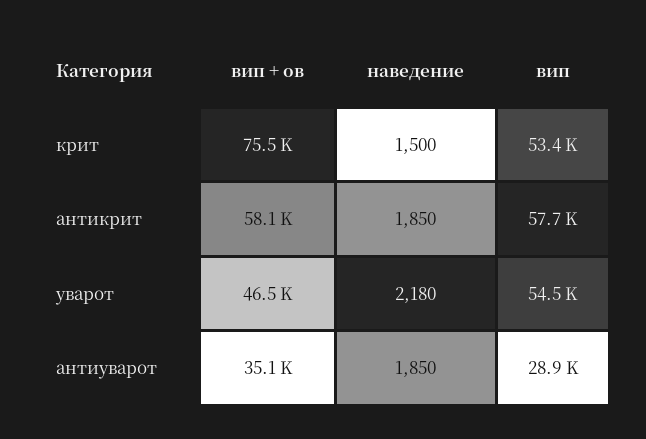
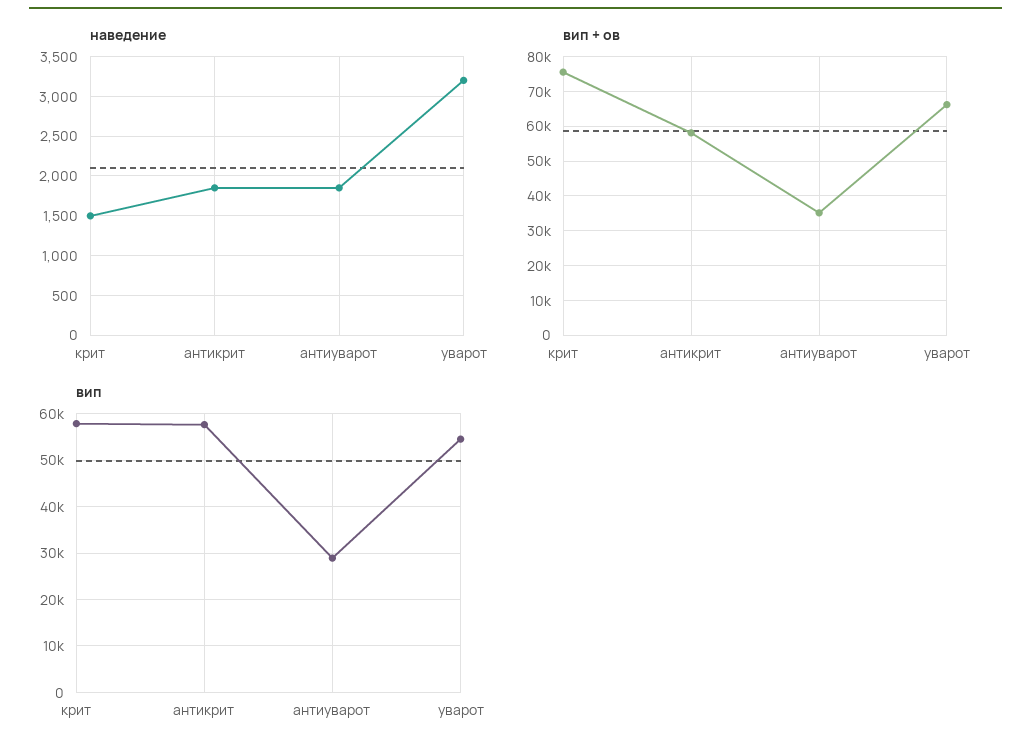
вип, крит: 53400 -> 58000
вип + ов, уварот: 46500 -> 66000
наведение, уварот: 2180 -> 3200

